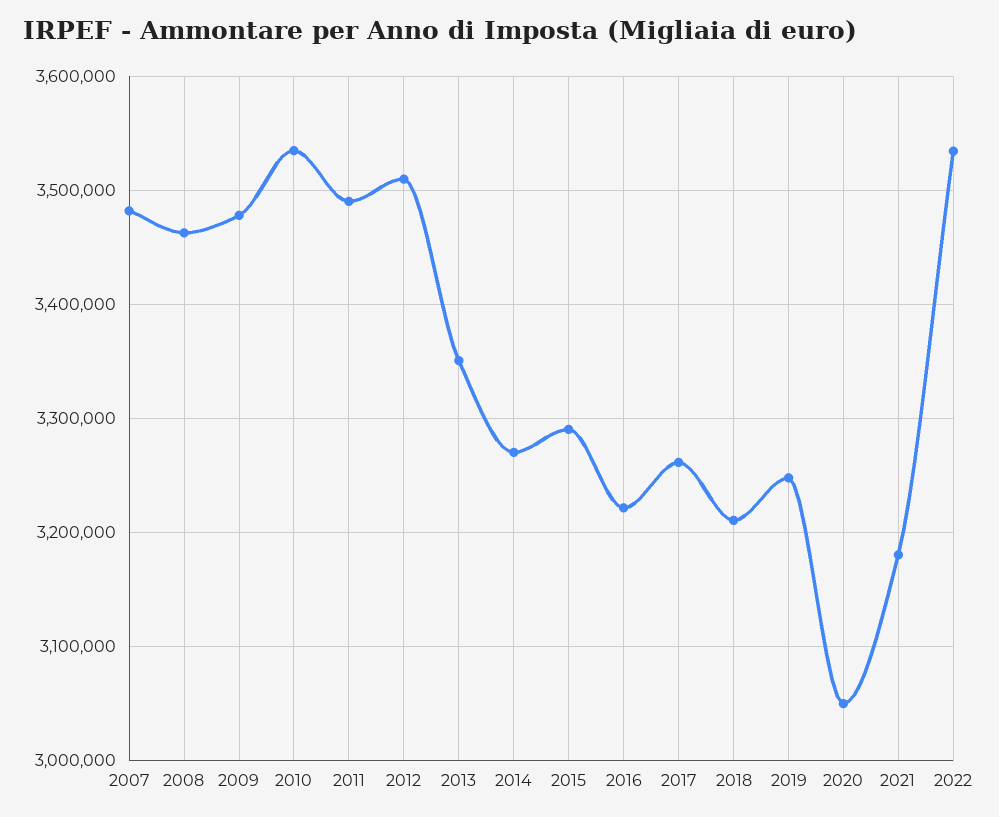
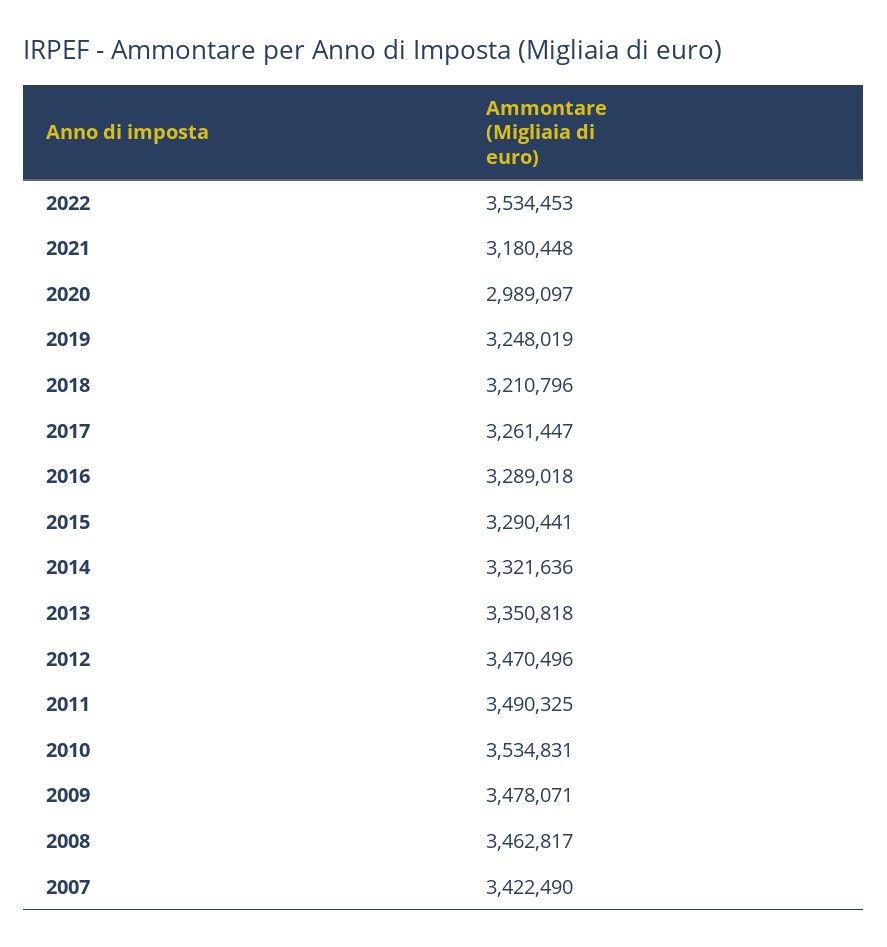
2007: 3480000 -> 3422490
2012: 3510000 -> 3470496
2014: 3270000 -> 3321636
2016: 3220000 -> 3289018
2020: 3050000 -> 2989097

